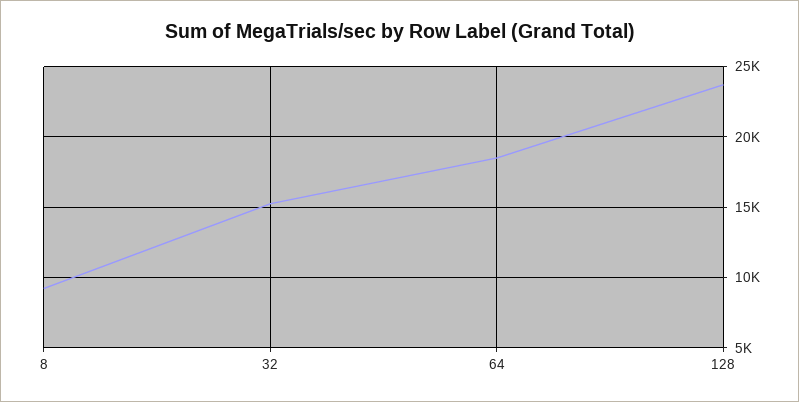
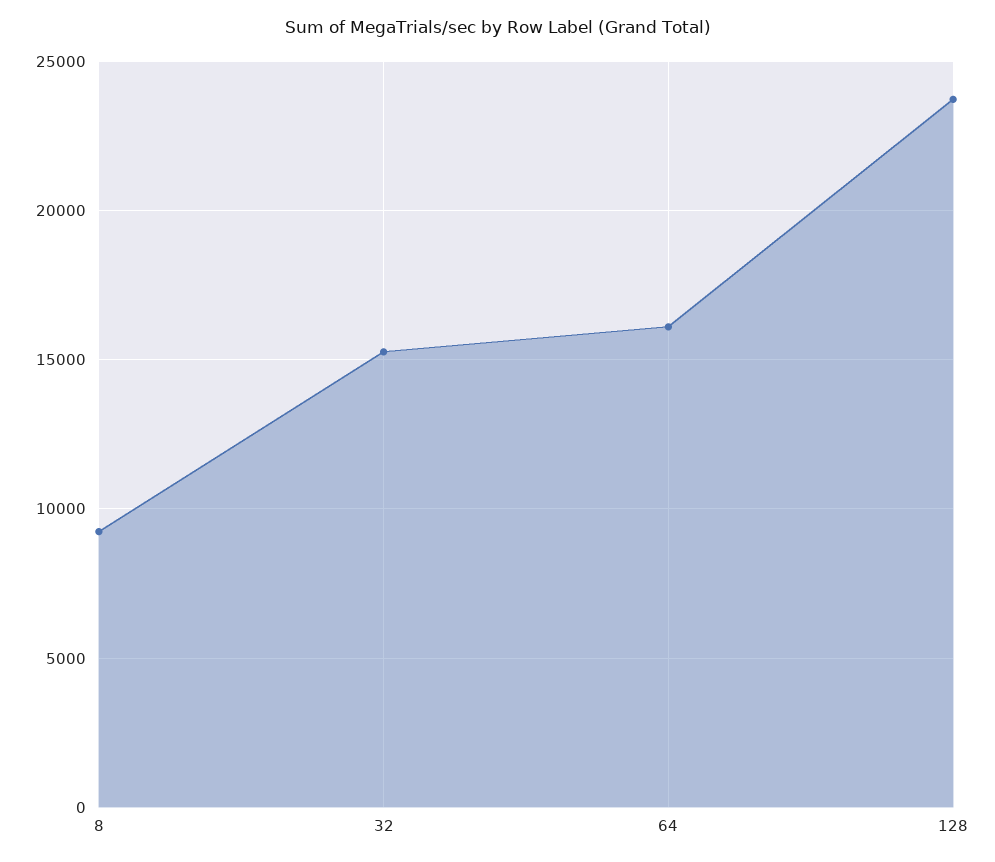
64: 18500 -> 16000

